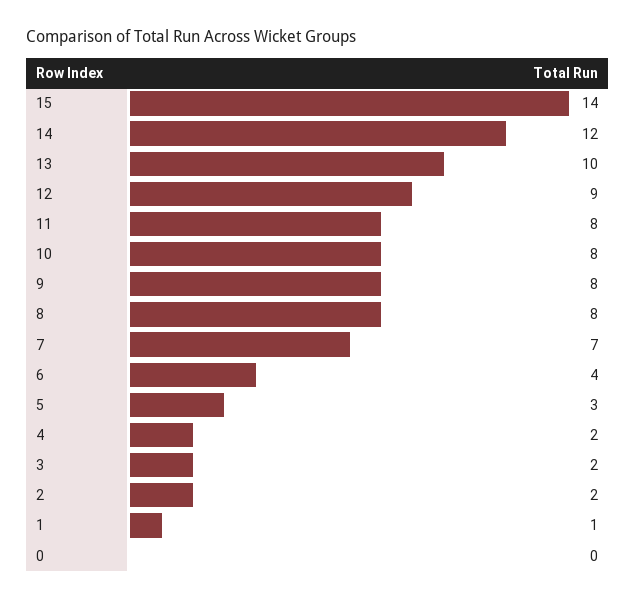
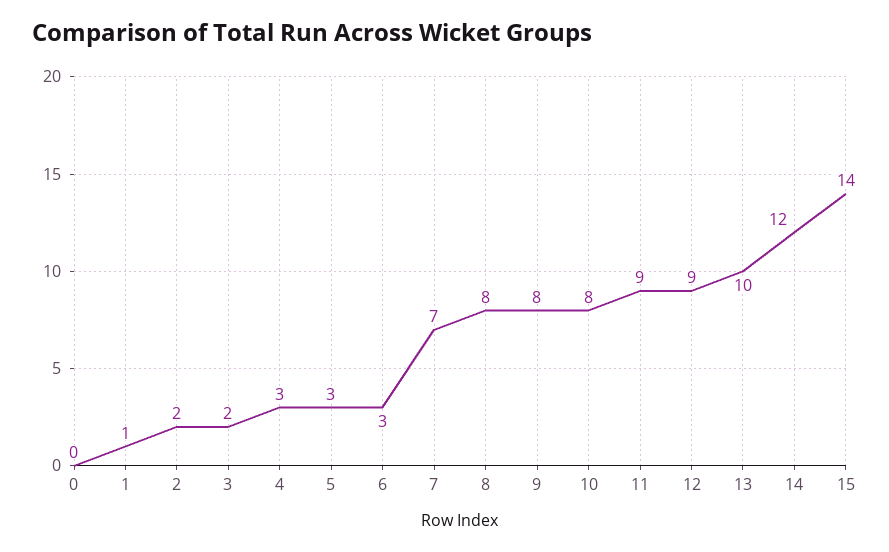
11: 8 -> 9
6: 4 -> 3
4: 2 -> 3

